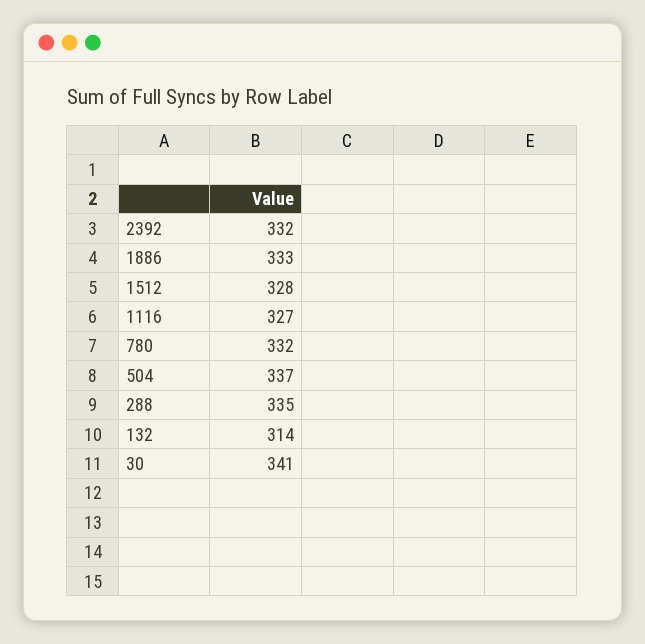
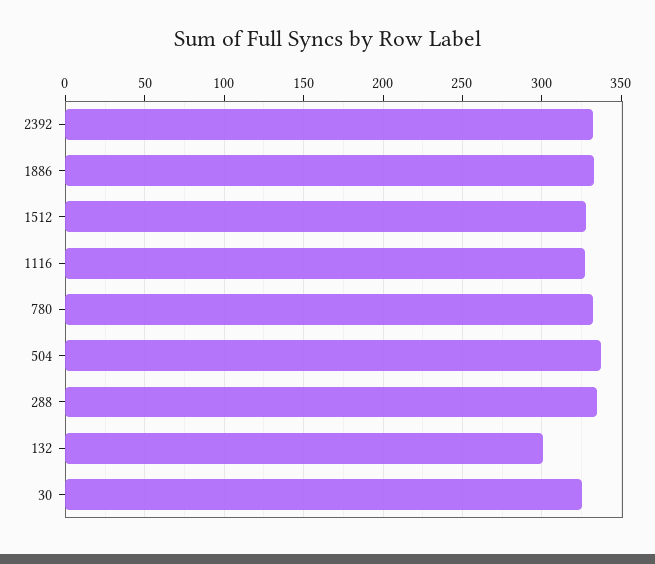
132: 314 -> 300
30: 341 -> 325

